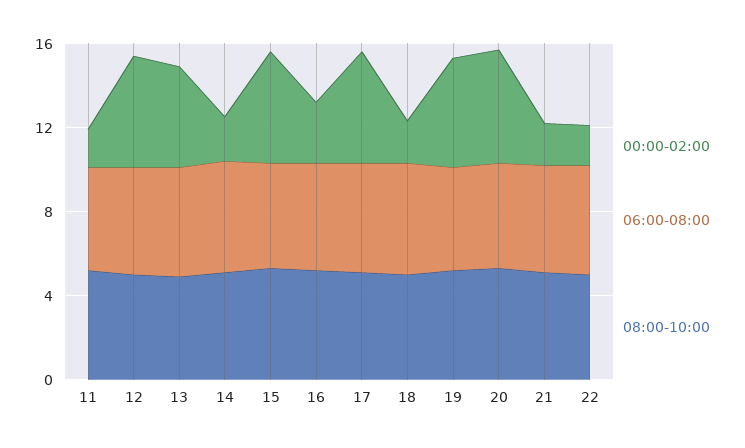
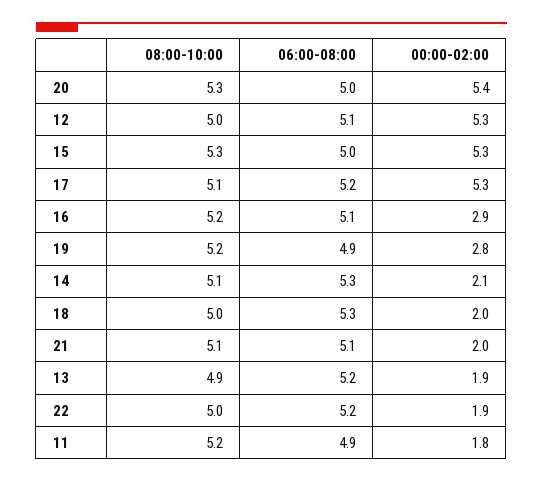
00:00-02:00, 13: 5 -> 1.9
00:00-02:00, 19: 5 -> 2.8

